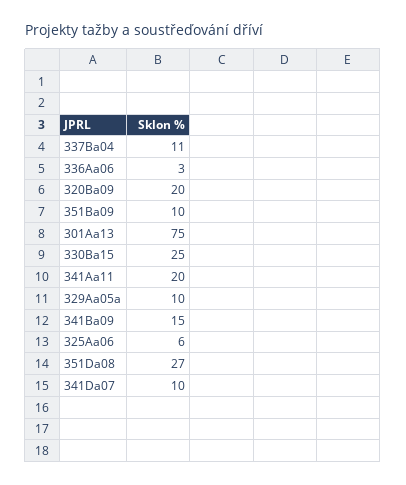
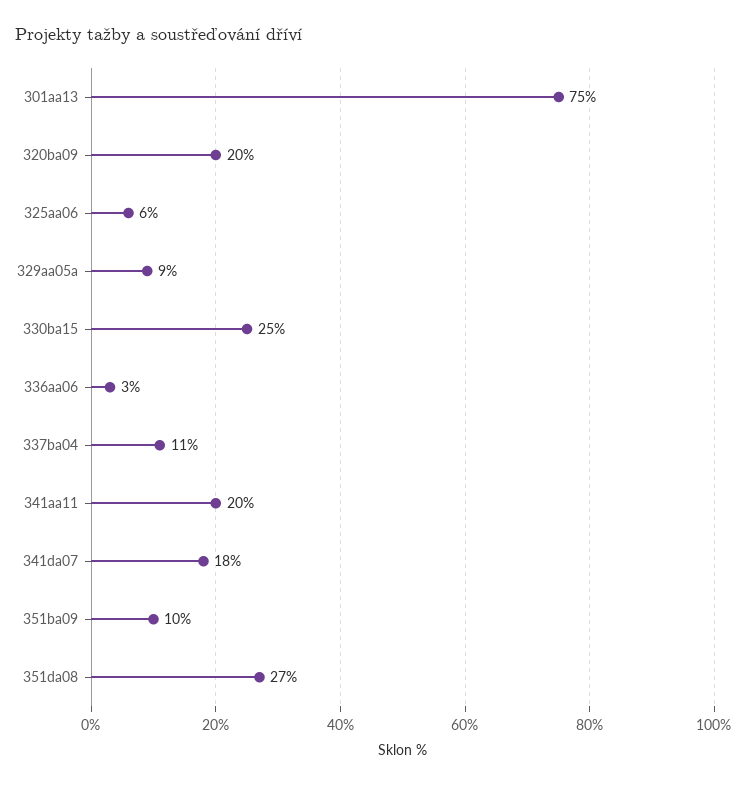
329Aa05a: 10 -> 9
341Ba09: 15 -> none
341Da07: 10 -> 18

